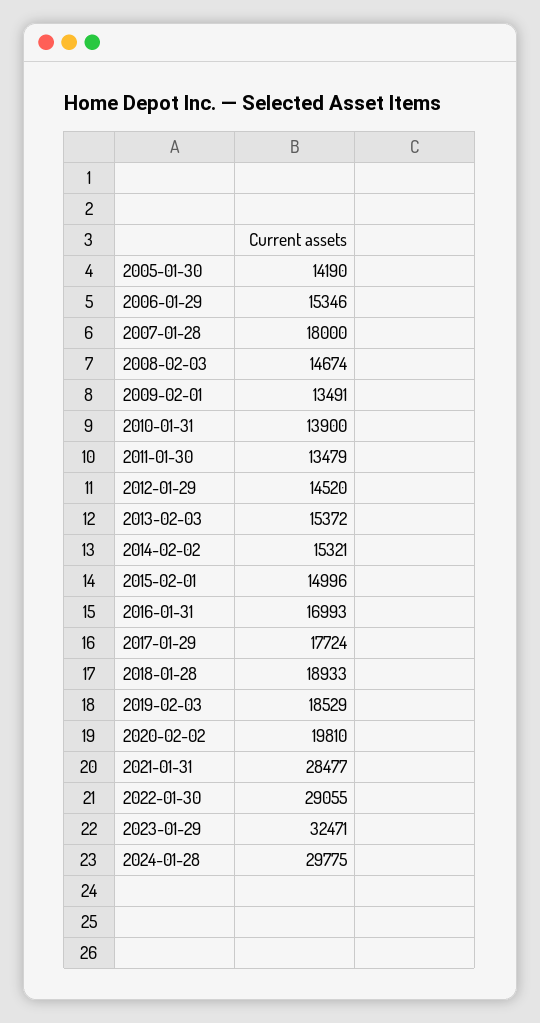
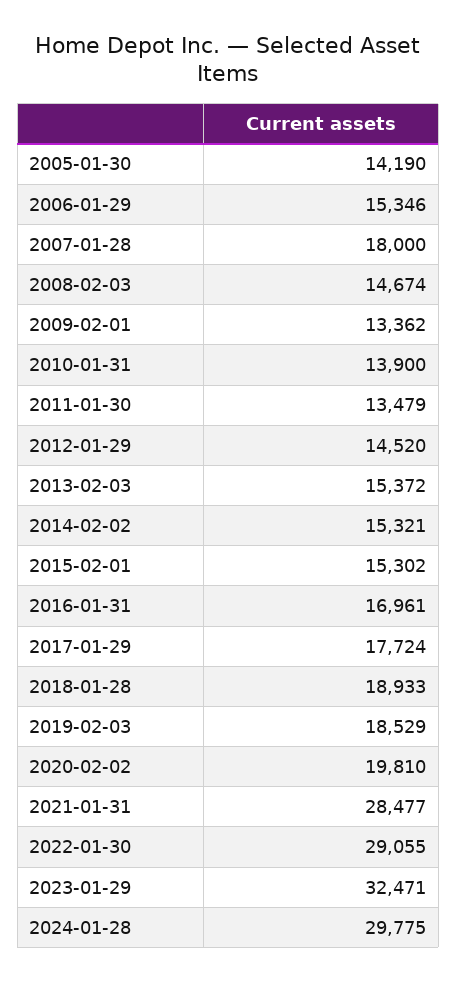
2009-02-01: 13491 -> 13362
2015-02-01: 14996 -> 15302
2016-01-31: 16993 -> 16961

